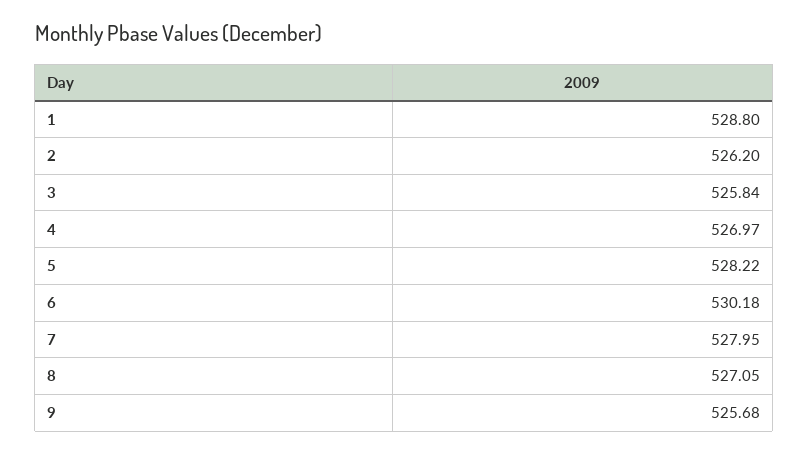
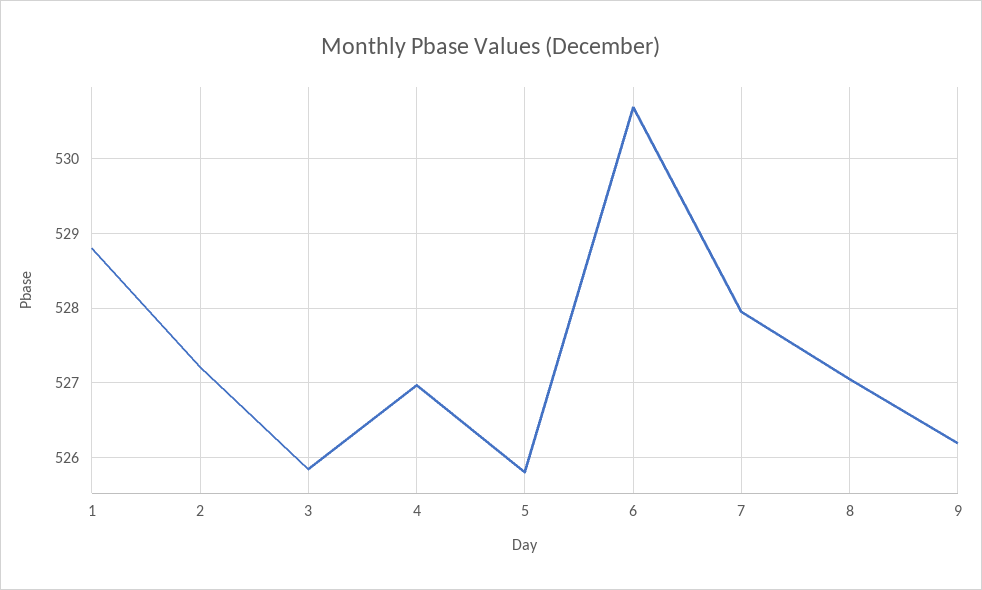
2: 526.2 -> 527.2
5: 528.22 -> 525.8
6: 530.18 -> 530.7
9: 525.68 -> 526.2

